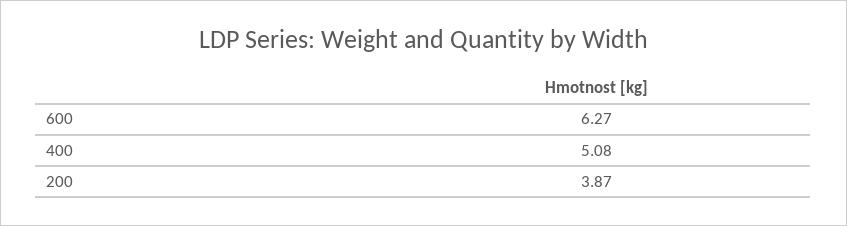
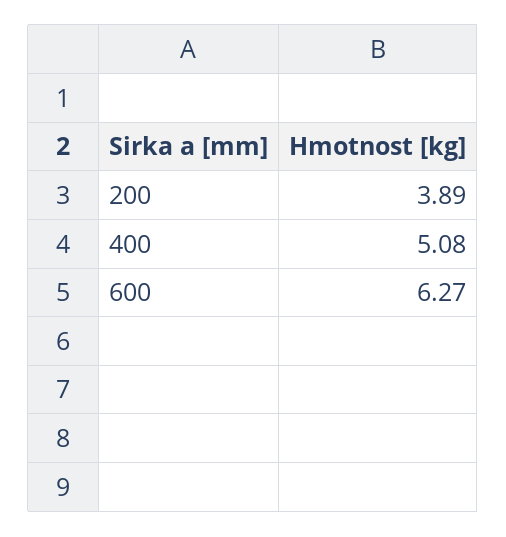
200: 3.87 -> 3.89

